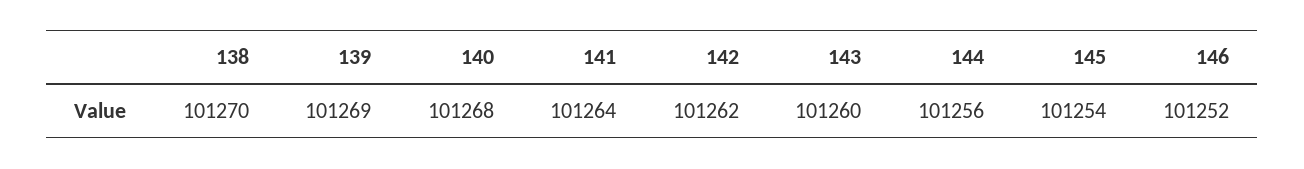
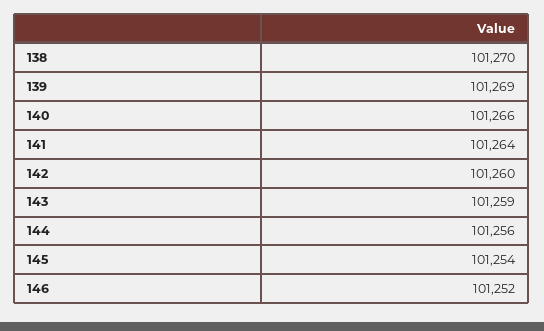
140: 101268 -> 101266
142: 101262 -> 101260
143: 101260 -> 101259

